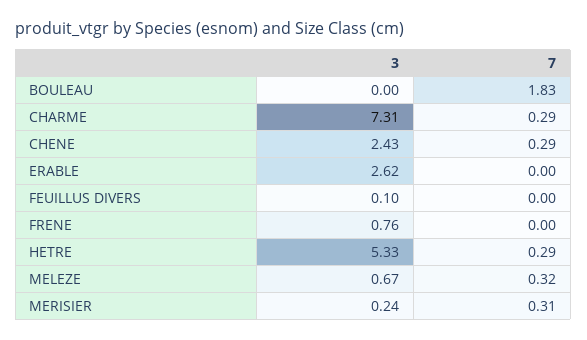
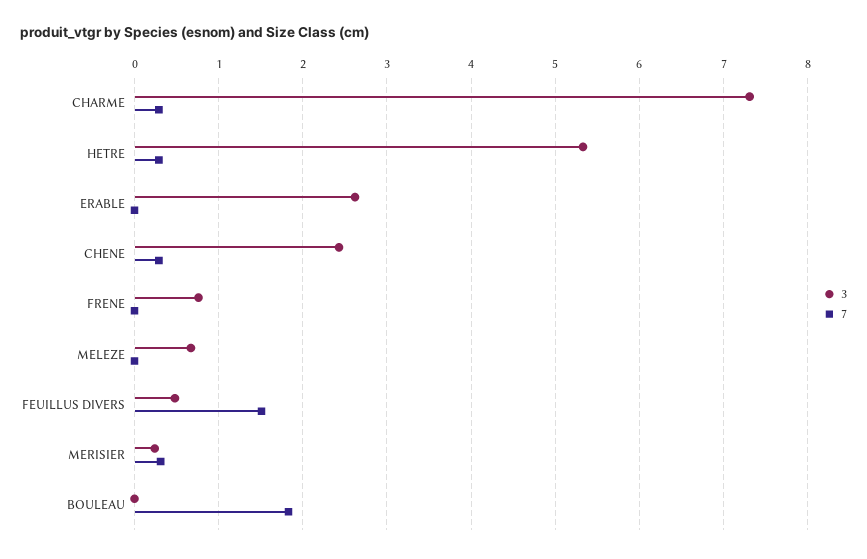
3, FEUILLUS DIVERS: 0.1 -> 0.5
7, FEUILLUS DIVERS: 0 -> 1.5
7, MELEZE: 0.32 -> 0

